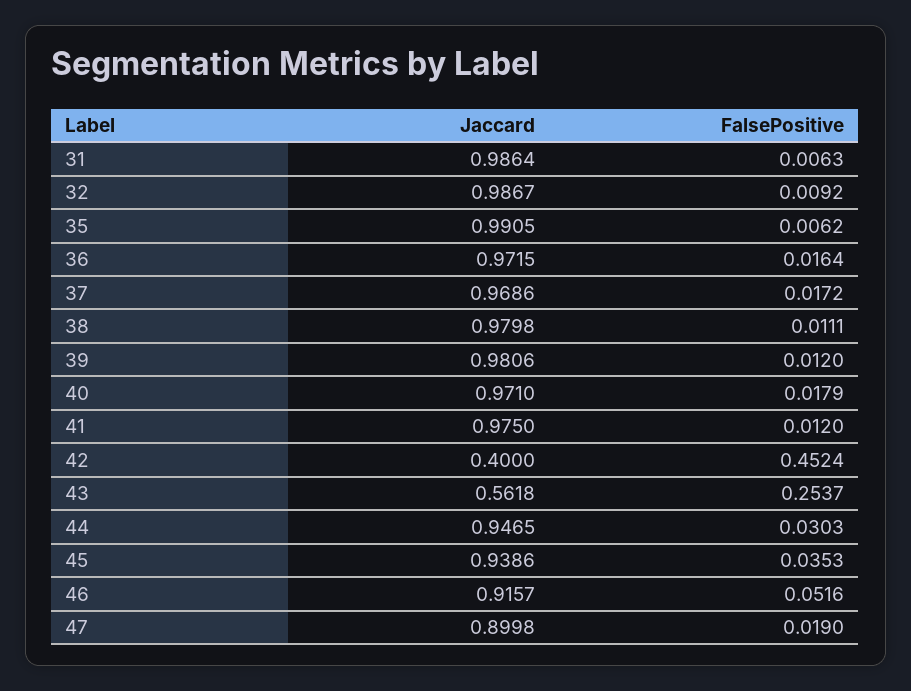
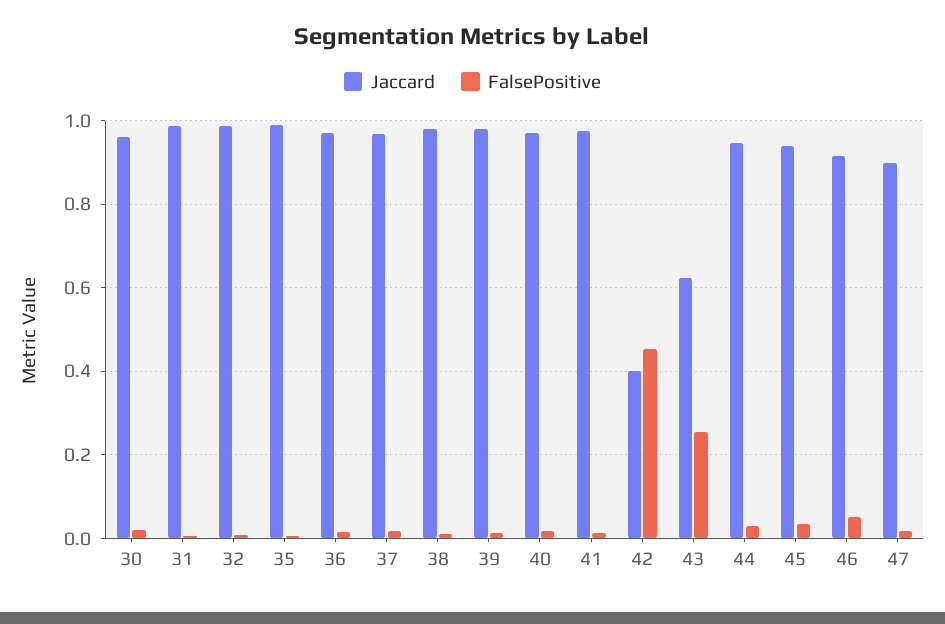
Jaccard, 43: 0.5618 -> 0.62
Jaccard, 30: none -> 0.96
FalsePositive, 30: none -> 0.02

